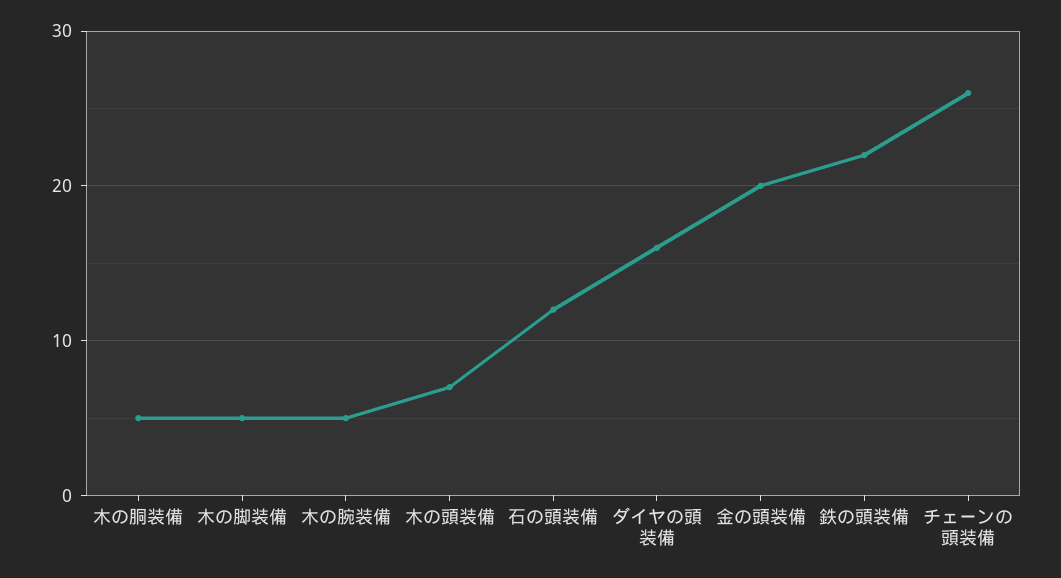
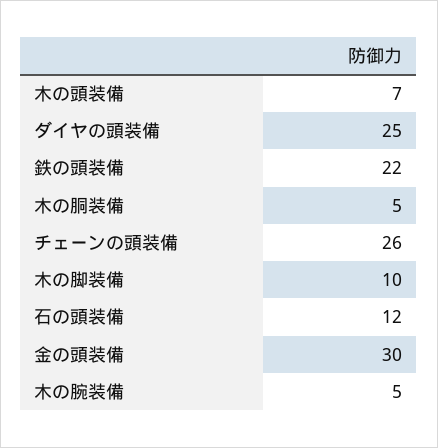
木の脚装備: 5 -> 10
ダイヤの頭装備: 16 -> 25
金の頭装備: 20 -> 30

